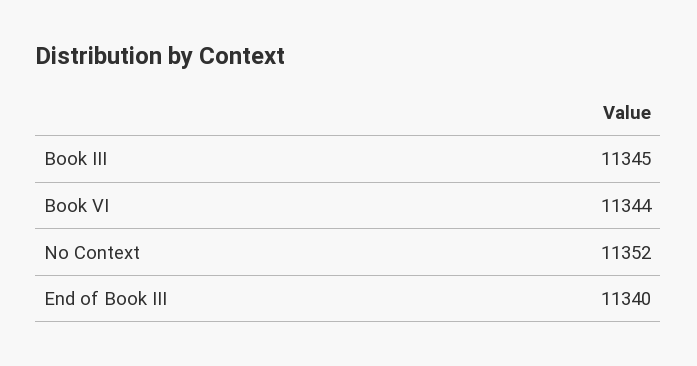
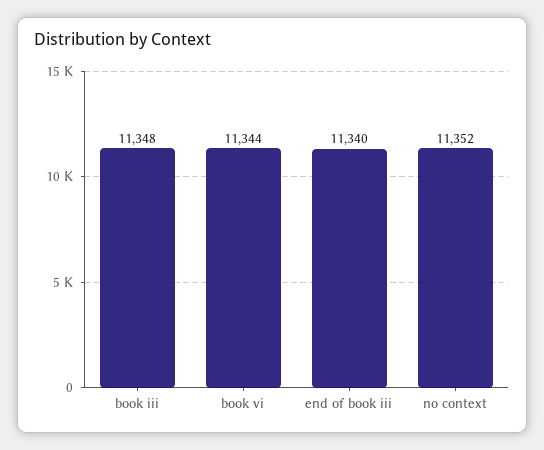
Book III: 11345 -> 11348

